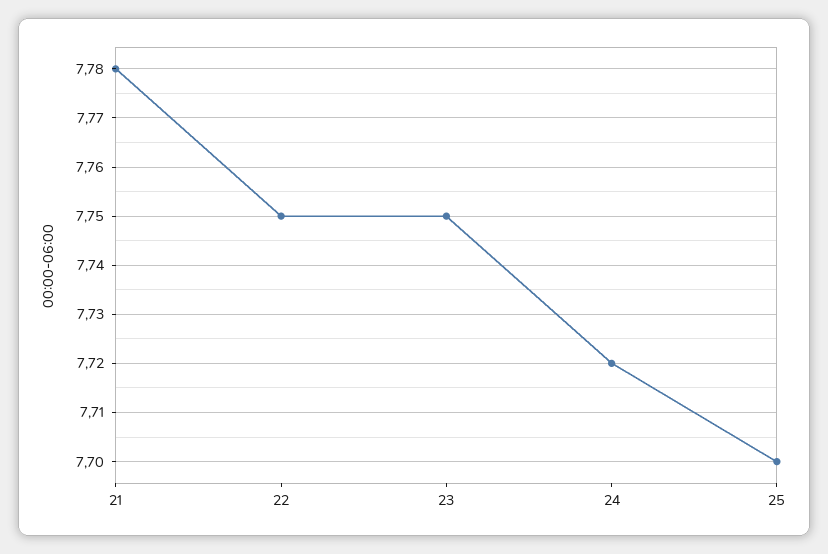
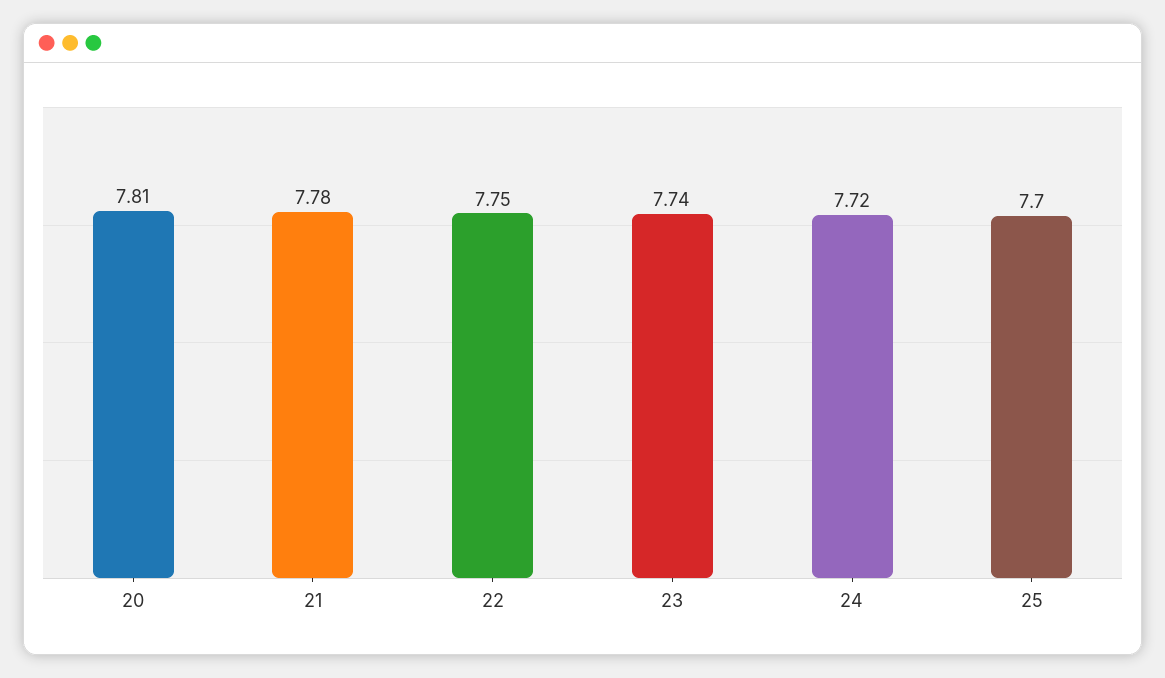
23: 7.75 -> 7.74
20: none -> 7.81

